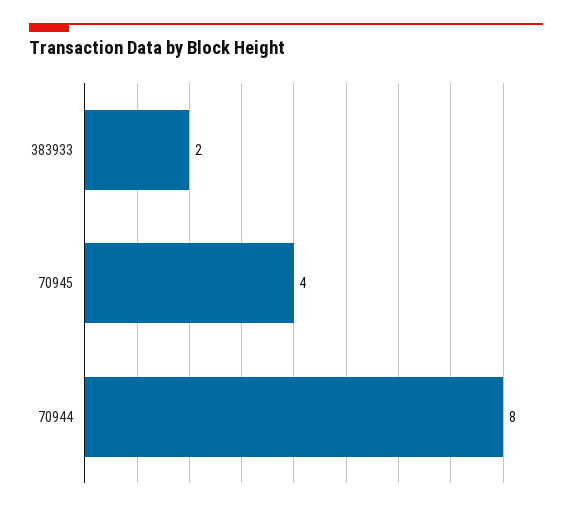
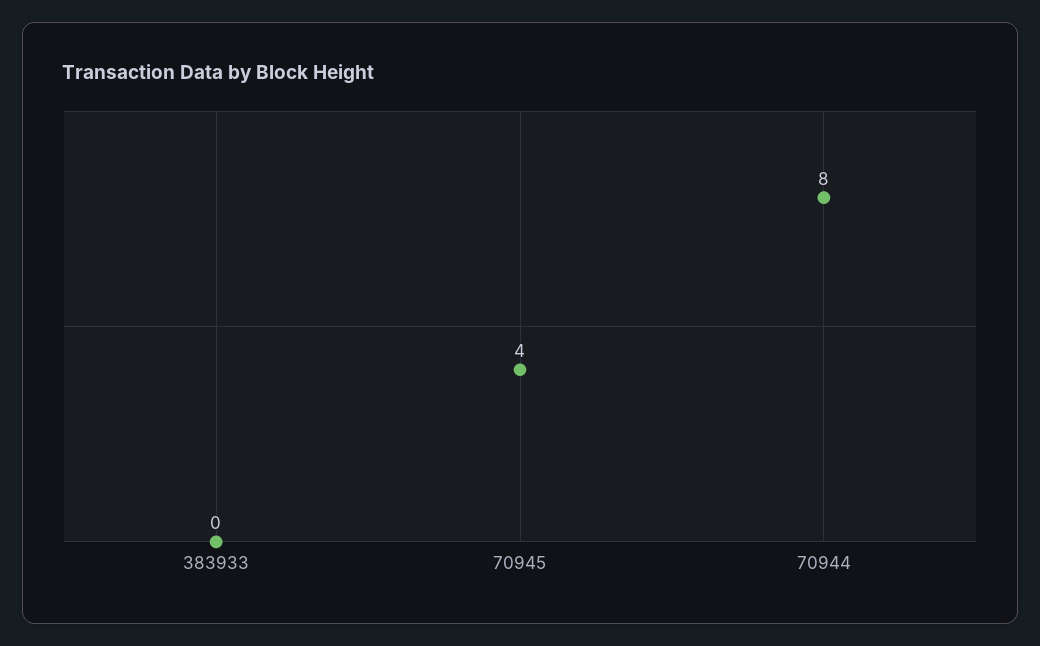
383933: 2 -> 0

